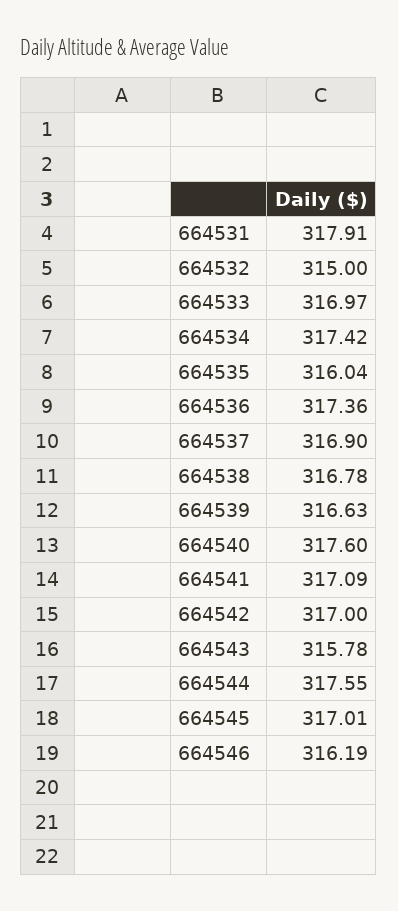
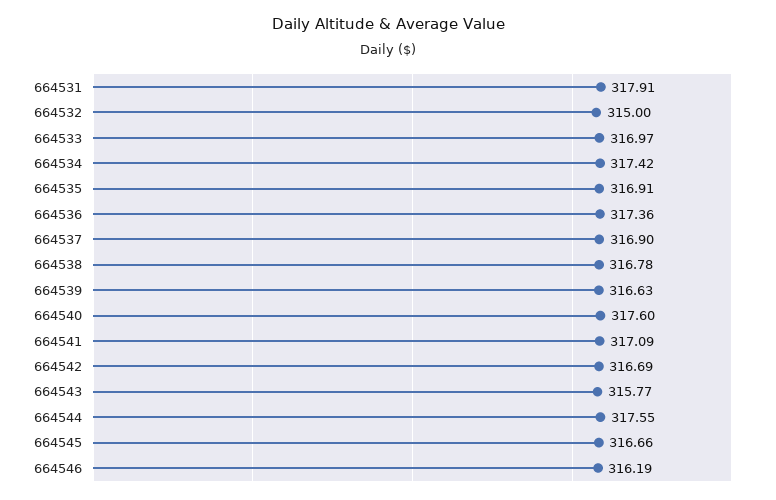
664535: 316.04 -> 316.91
664542: 317 -> 316.69
664543: 315.78 -> 315.77
664545: 317.01 -> 316.66

